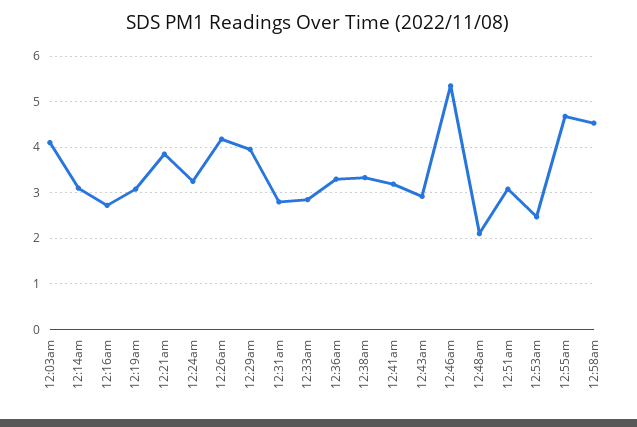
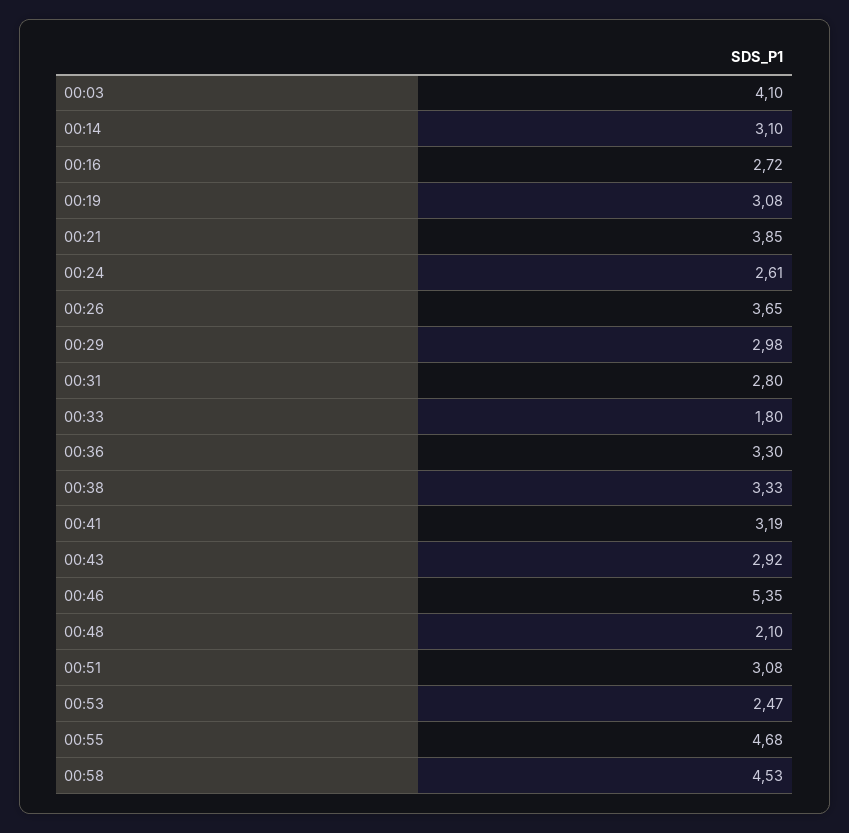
12:24am: 3.2 -> 2.61
12:26am: 4.2 -> 3.65
12:29am: 4 -> 2.98
12:33am: 2.8 -> 1.8

